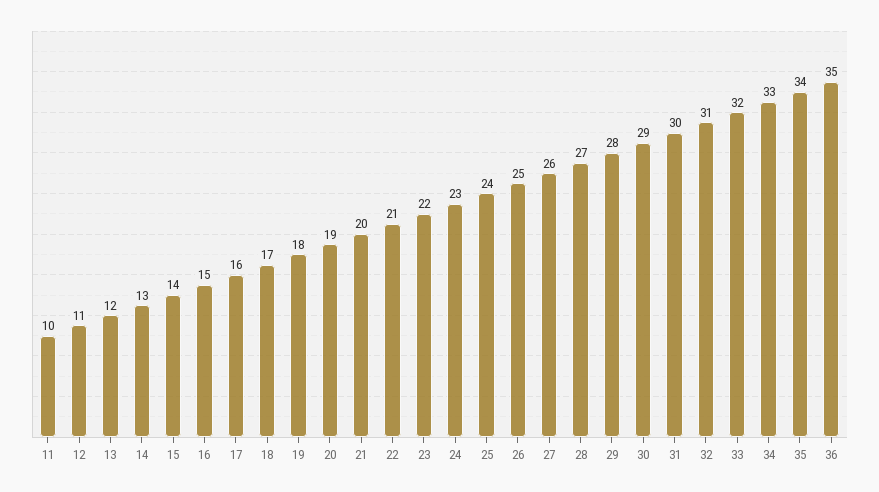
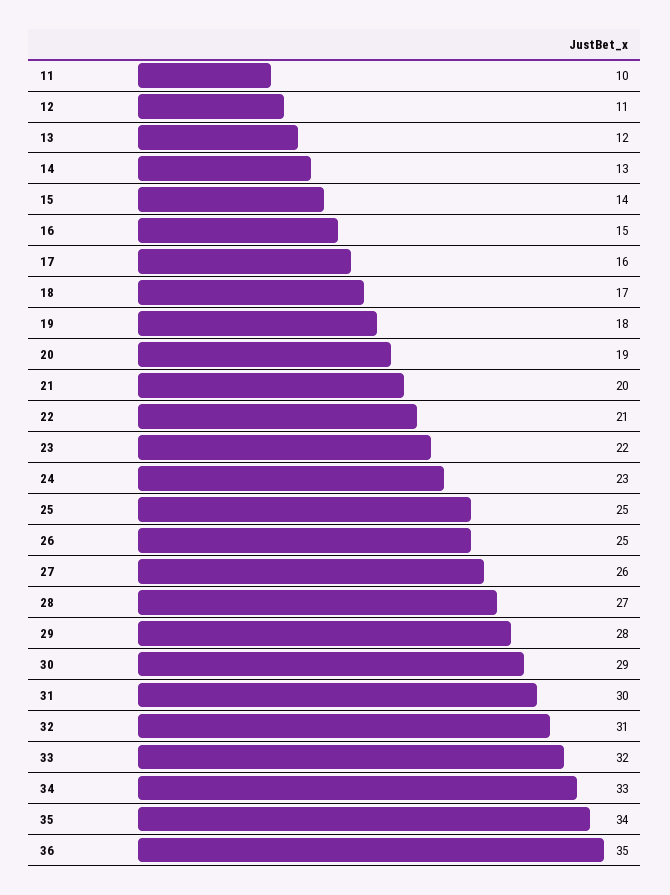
25: 24 -> 25

